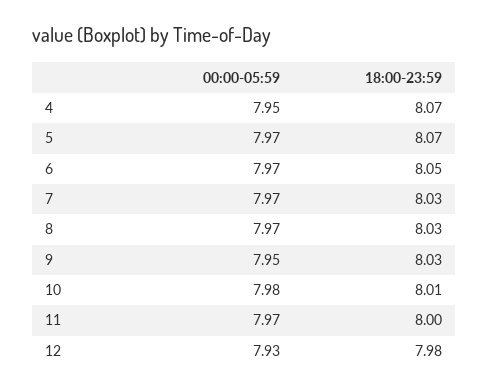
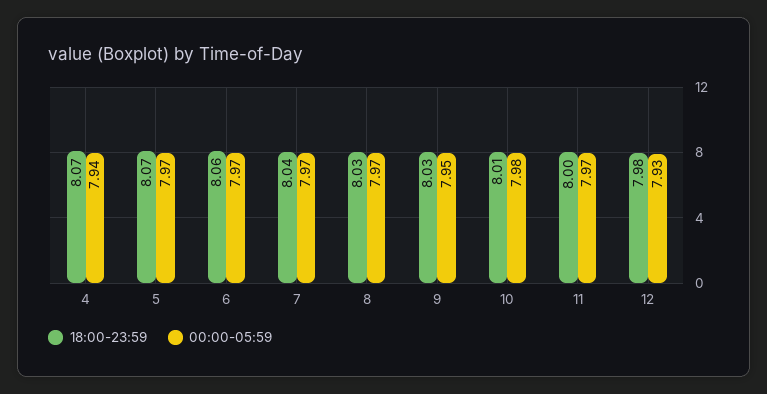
00:00-05:59, 4: 7.95 -> 7.94
18:00-23:59, 6: 8.05 -> 8.06
18:00-23:59, 7: 8.03 -> 8.04

